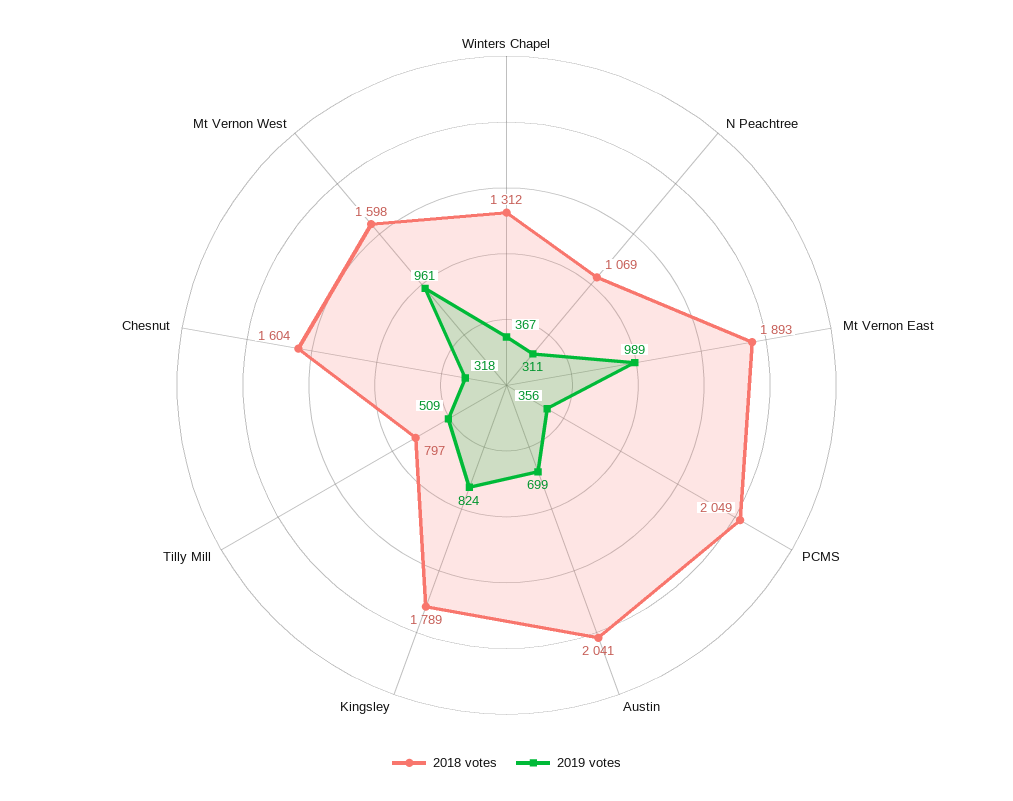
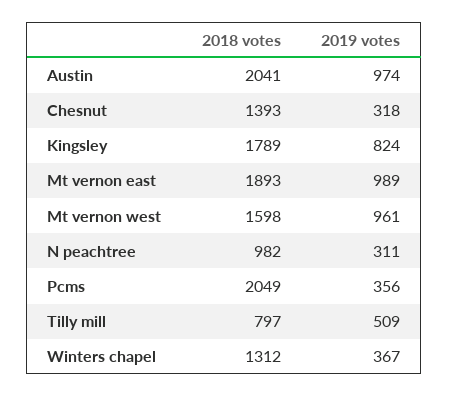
2018 votes, N Peachtree: 1069 -> 982
2019 votes, Austin: 699 -> 974
2018 votes, Chesnut: 1604 -> 1393

